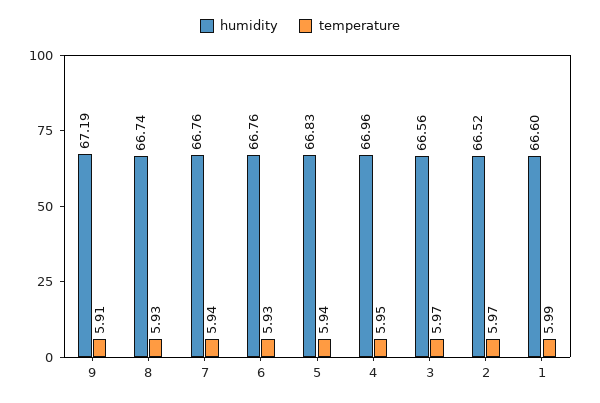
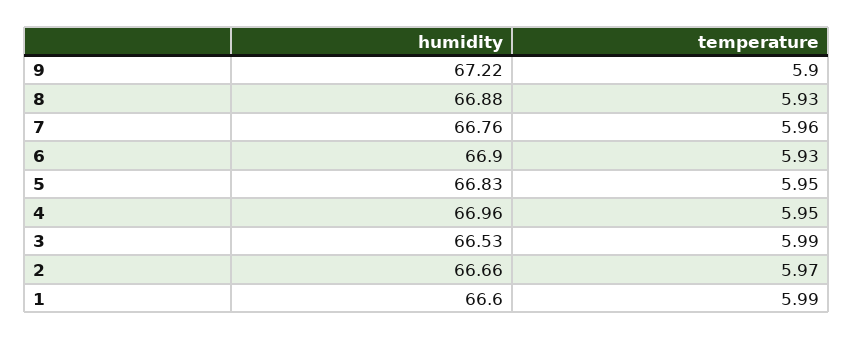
humidity, 9: 67.19 -> 67.22
temperature, 9: 5.91 -> 5.9
humidity, 8: 66.74 -> 66.88
temperature, 7: 5.94 -> 5.96
humidity, 6: 66.76 -> 66.9
temperature, 5: 5.94 -> 5.95
humidity, 3: 66.56 -> 66.53
temperature, 3: 5.97 -> 5.99
humidity, 2: 66.52 -> 66.66

